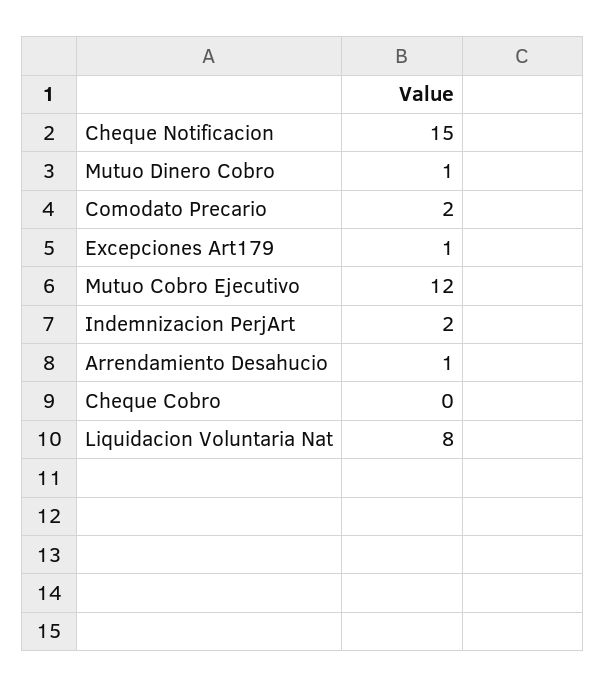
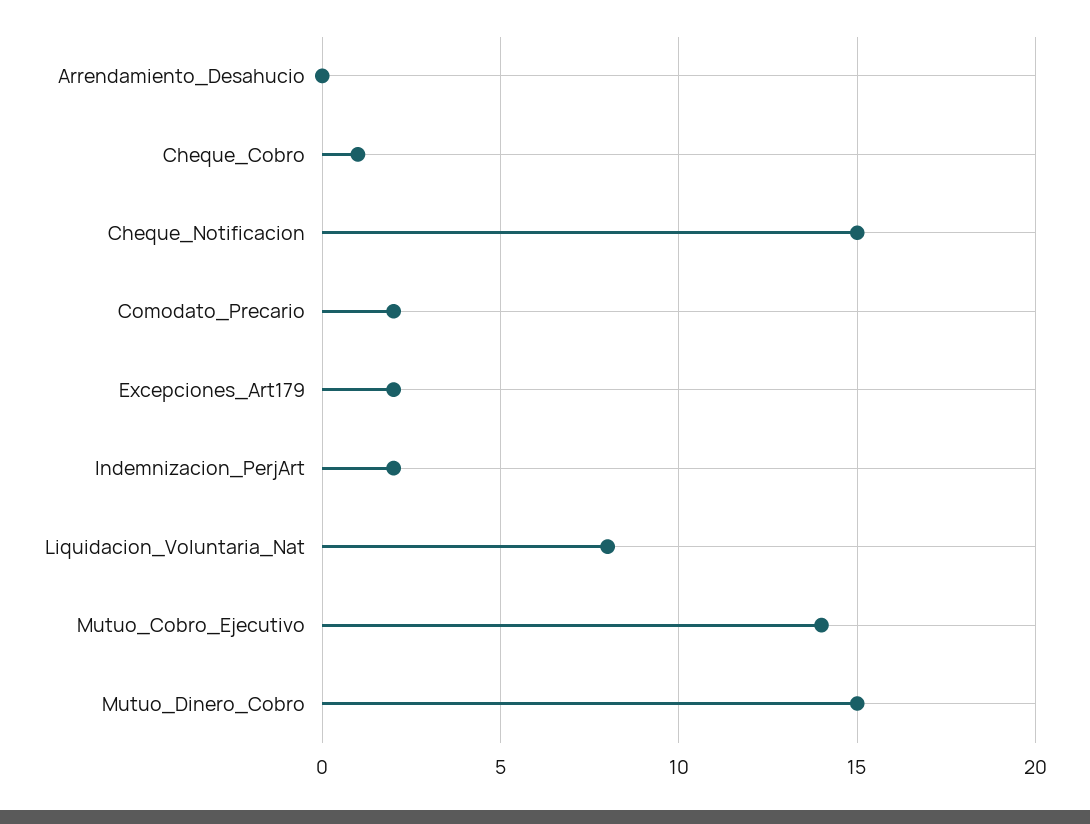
Mutuo Dinero Cobro: 1 -> 15
Excepciones Art179: 1 -> 2
Mutuo Cobro Ejecutivo: 12 -> 14
Arrendamiento Desahucio: 1 -> 0
Cheque Cobro: 0 -> 1

